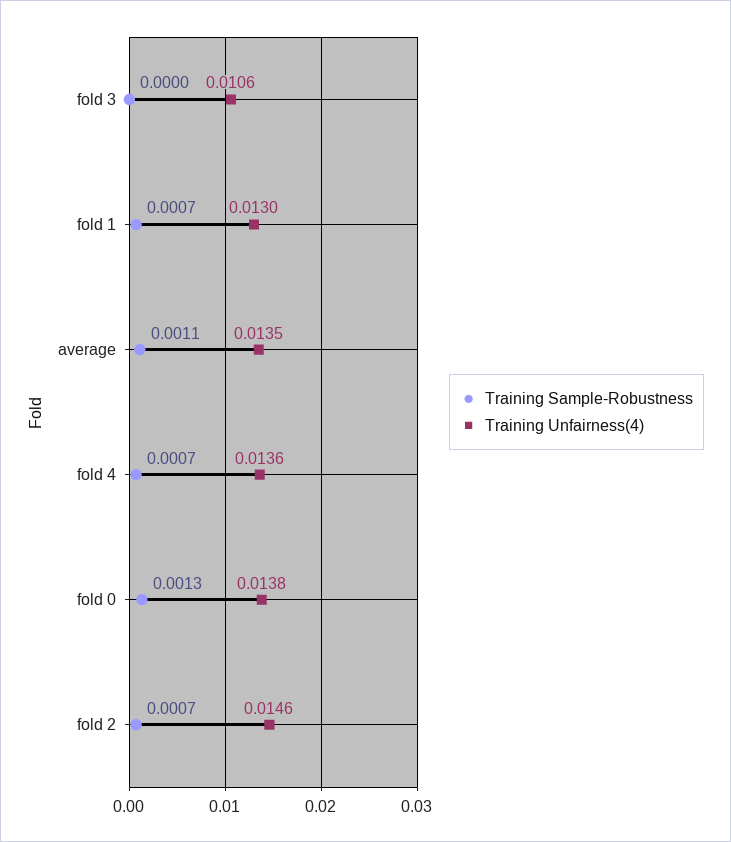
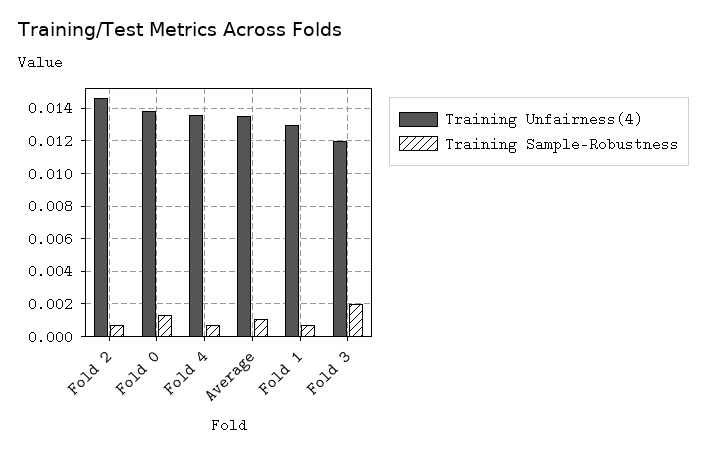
Training Sample-Robustness, fold 3: 0 -> 0.002
Training Unfairness(4), fold 3: 0.0106 -> 0.012

